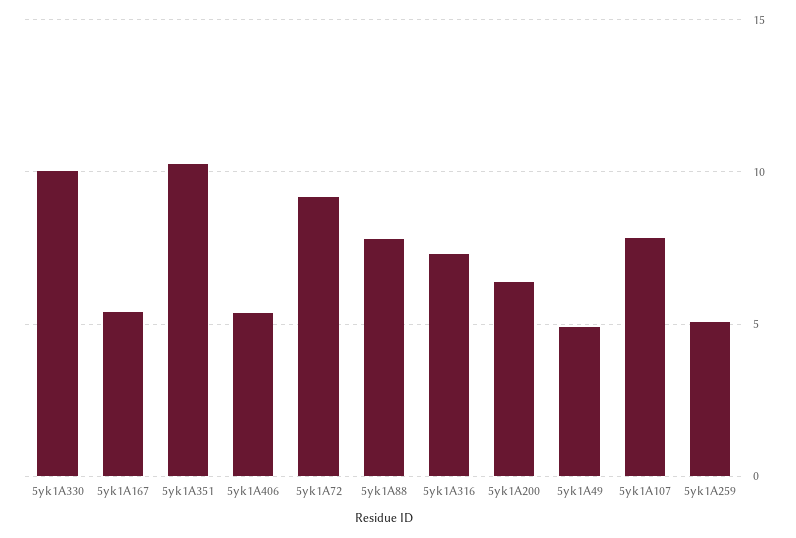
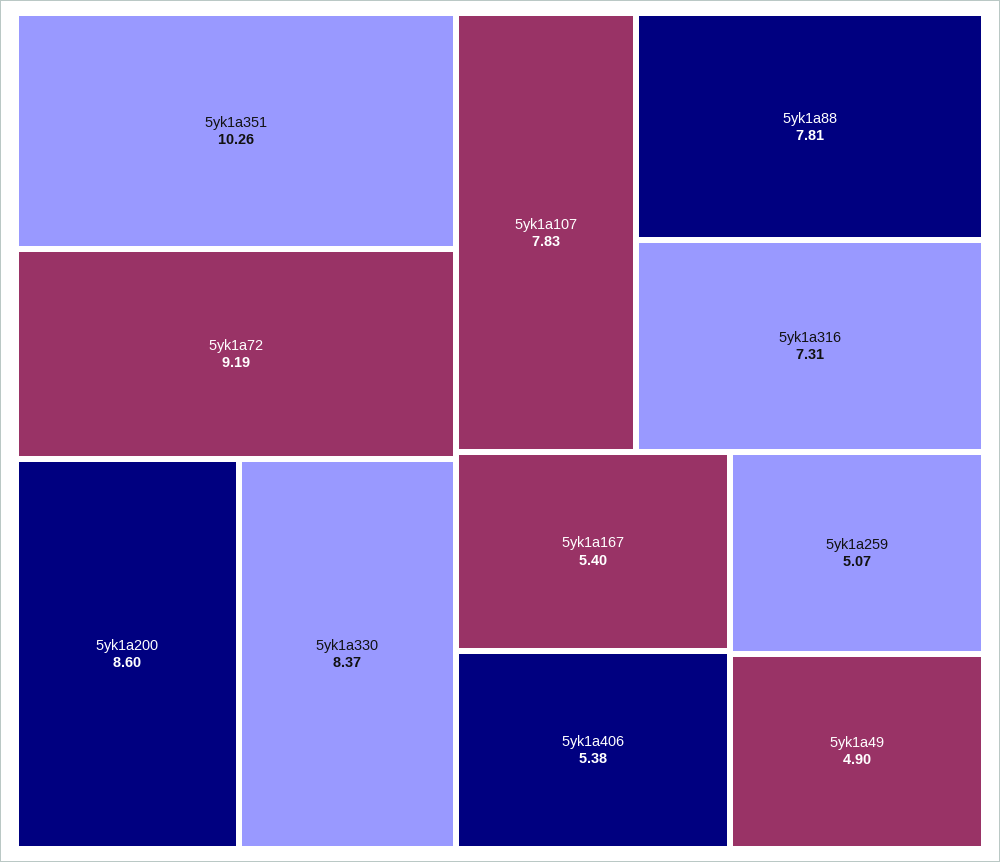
5yk1A330: 10 -> 8.37
5yk1A200: 6.5 -> 8.6

